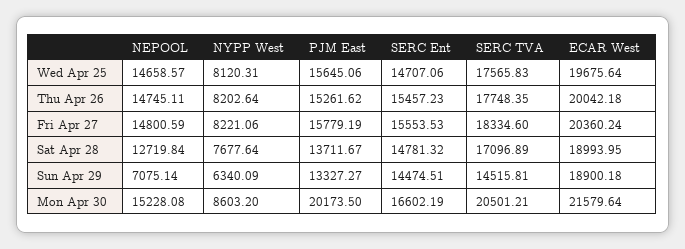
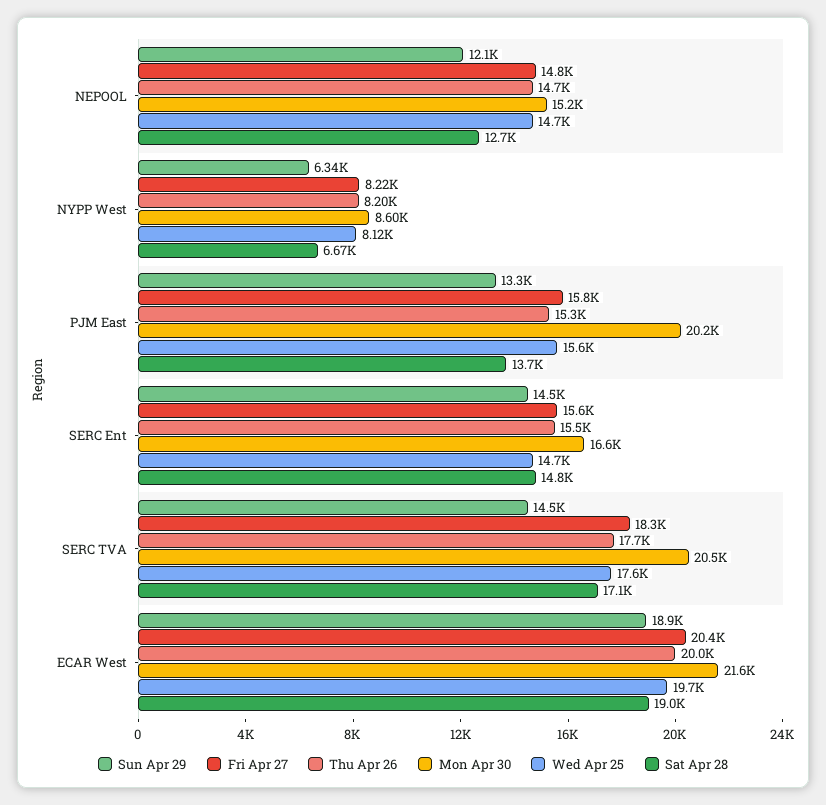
Sat Apr 28, NYPP West: 7677.64 -> 6670
Sun Apr 29, NEPOOL: 7075.14 -> 12100

